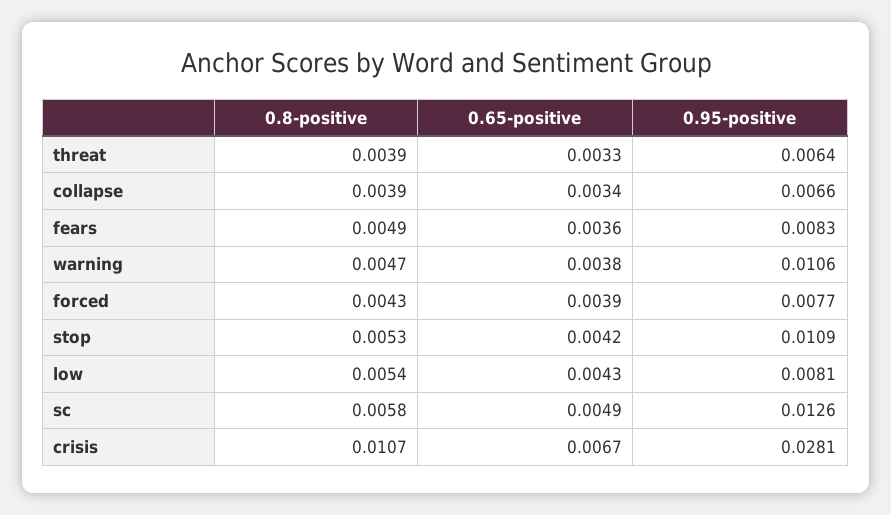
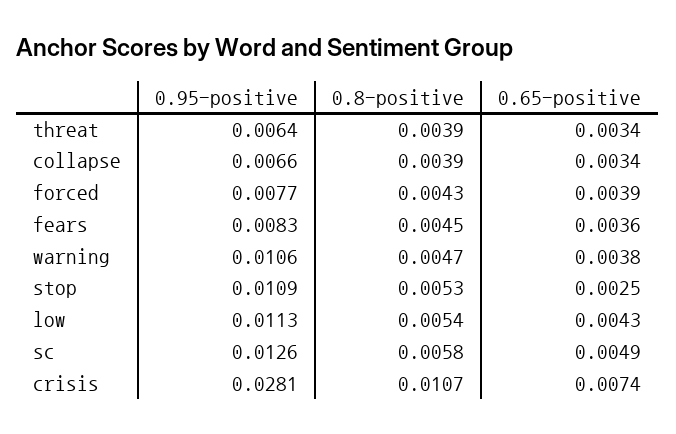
0.65-positive, threat: 0.0033 -> 0.0034
0.8-positive, fears: 0.0049 -> 0.0045
0.65-positive, stop: 0.0042 -> 0.0025
0.95-positive, low: 0.0081 -> 0.0113
0.65-positive, crisis: 0.0067 -> 0.0074

